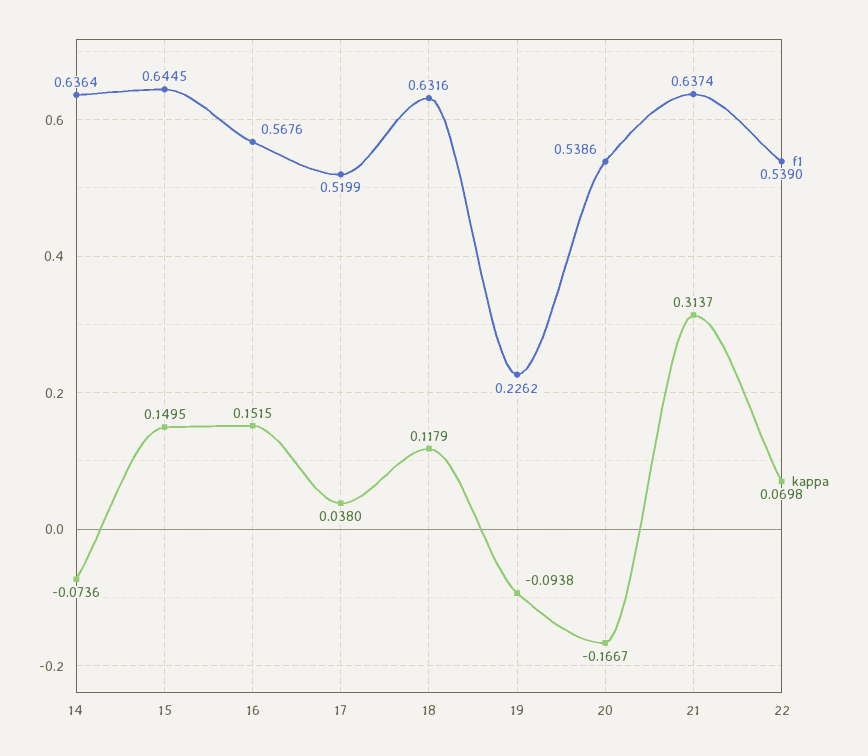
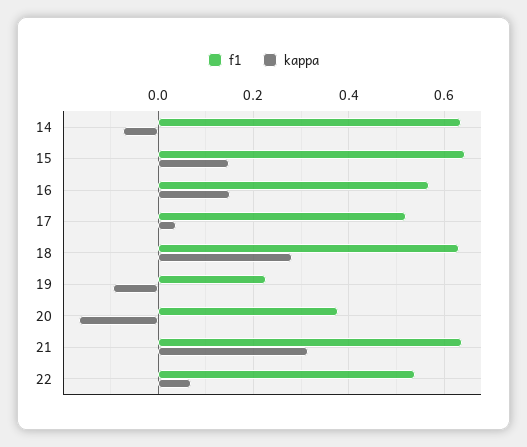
kappa, 18: 0.1179 -> 0.28
f1, 20: 0.5386 -> 0.38

